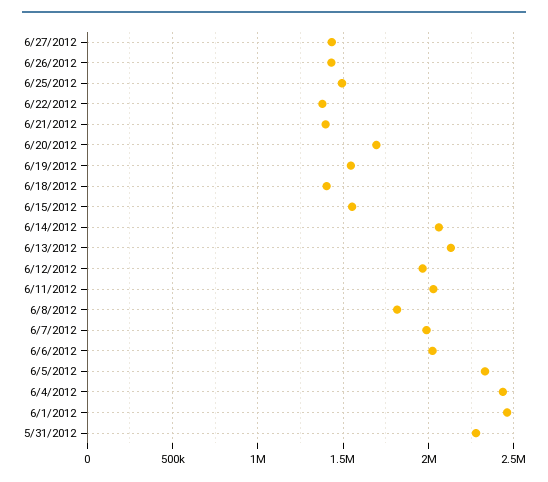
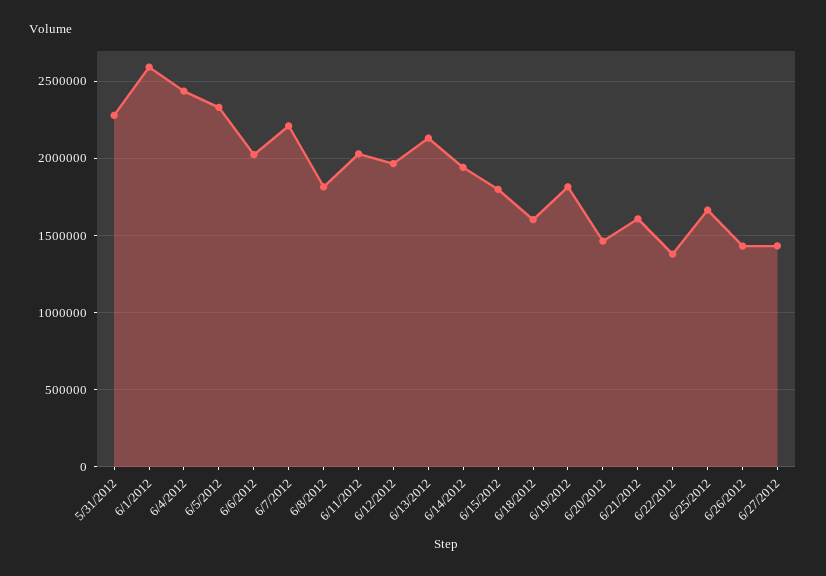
6/25/2012: 1500000 -> 1650000
6/21/2012: 1400000 -> 1600000
6/20/2012: 1700000 -> 1450000
6/19/2012: 1550000 -> 1800000
6/18/2012: 1400000 -> 1600000
6/15/2012: 1550000 -> 1800000
6/14/2012: 2050000 -> 1950000
6/7/2012: 2000000 -> 2200000
6/1/2012: 2450000 -> 2600000

